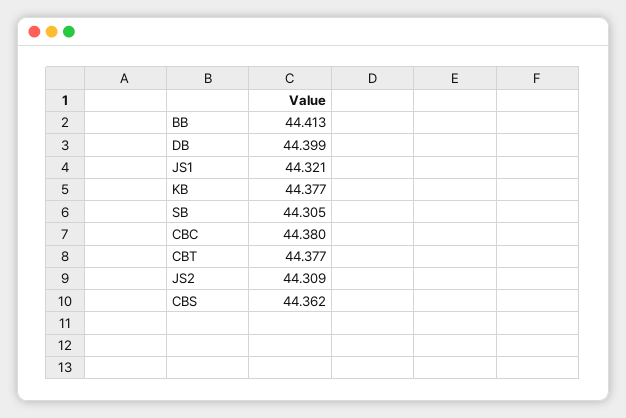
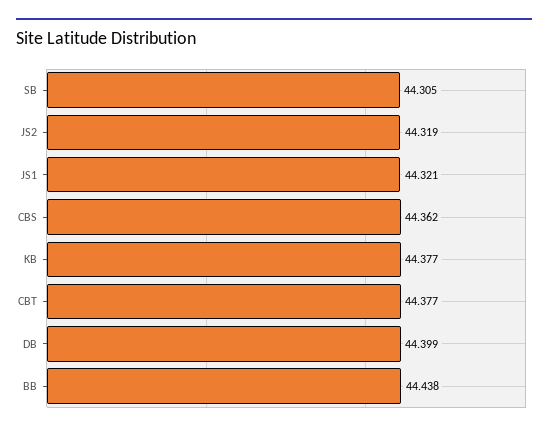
BB: 44.413 -> 44.438
CBC: 44.38 -> none
JS2: 44.309 -> 44.319

